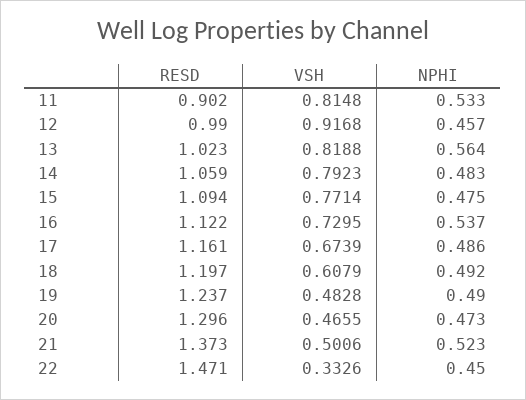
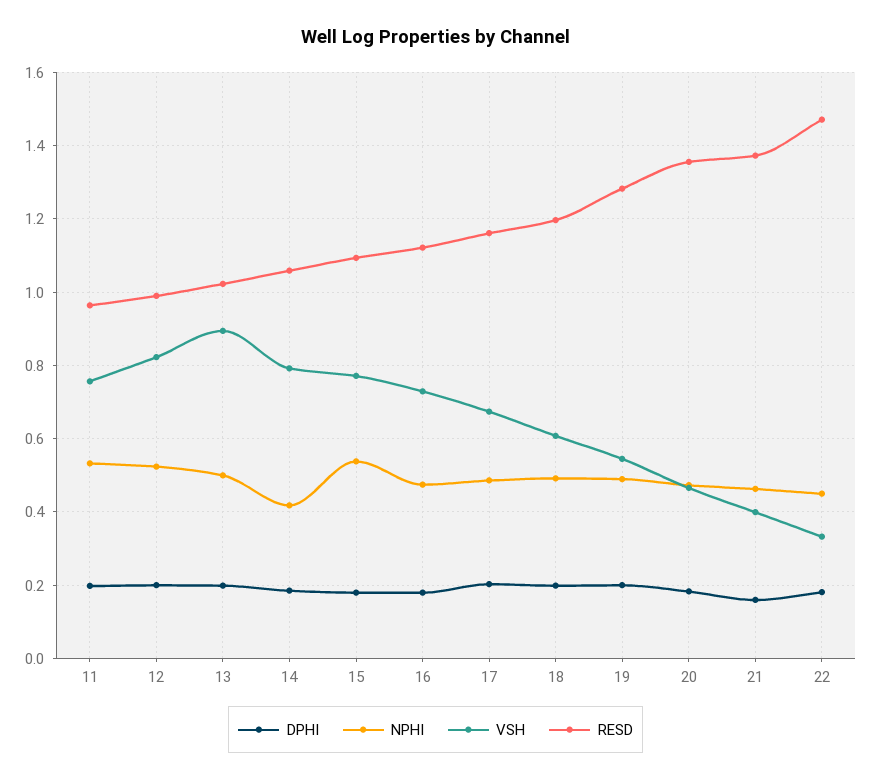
RESD, 11: 0.902 -> 0.96
VSH, 11: 0.8148 -> 0.76
VSH, 12: 0.9168 -> 0.82
NPHI, 12: 0.457 -> 0.52
VSH, 13: 0.8188 -> 0.9
NPHI, 13: 0.564 -> 0.5
NPHI, 14: 0.483 -> 0.42
NPHI, 15: 0.475 -> 0.54
NPHI, 16: 0.537 -> 0.48
RESD, 19: 1.237 -> 1.28
VSH, 19: 0.4828 -> 0.54
RESD, 20: 1.296 -> 1.36
VSH, 21: 0.5006 -> 0.4
NPHI, 21: 0.523 -> 0.46
DPHI, 11: none -> 0.2
DPHI, 12: none -> 0.2
DPHI, 13: none -> 0.2
DPHI, 14: none -> 0.18
DPHI, 15: none -> 0.18
DPHI, 16: none -> 0.18
DPHI, 17: none -> 0.2
DPHI, 18: none -> 0.2
DPHI, 19: none -> 0.2
DPHI, 20: none -> 0.18
DPHI, 21: none -> 0.16
DPHI, 22: none -> 0.18

